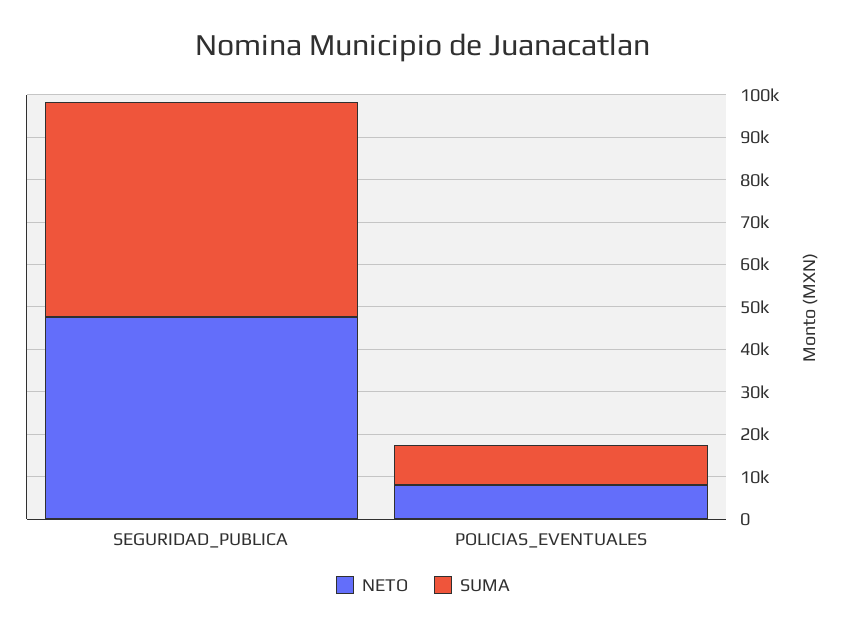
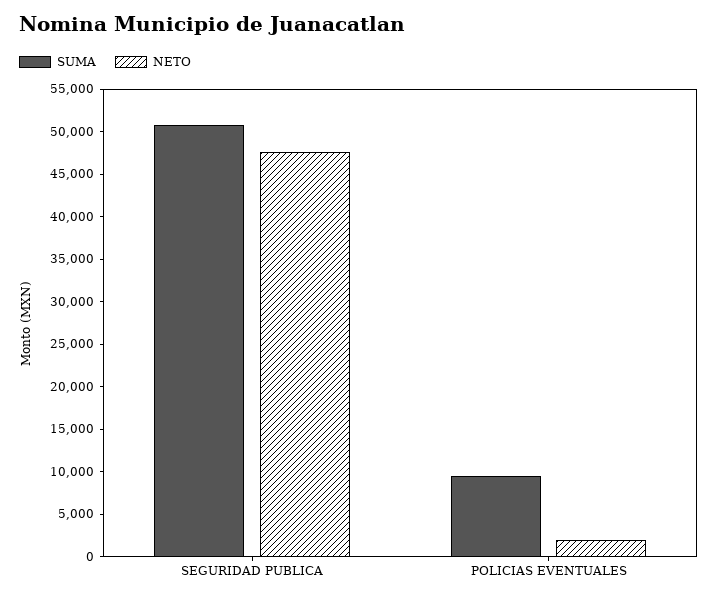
NETO, POLICIAS_EVENTUALES: 8000 -> 2000

